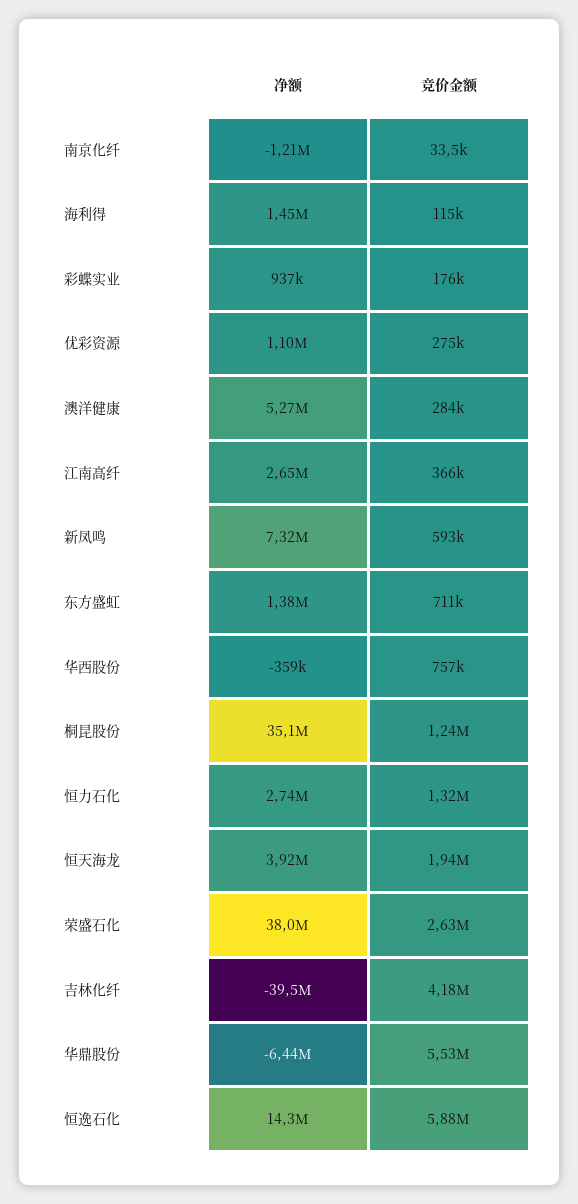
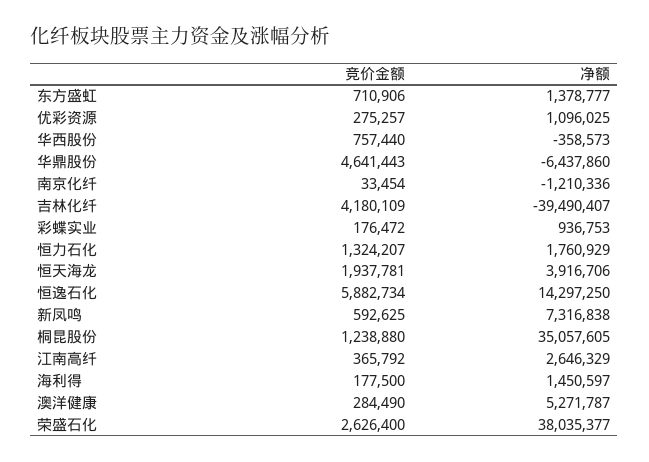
竞价金额, 海利得: 115000 -> 177500
净额, 恒力石化: 2740000 -> 1760929
竞价金额, 华鼎股份: 5530000 -> 4641443

